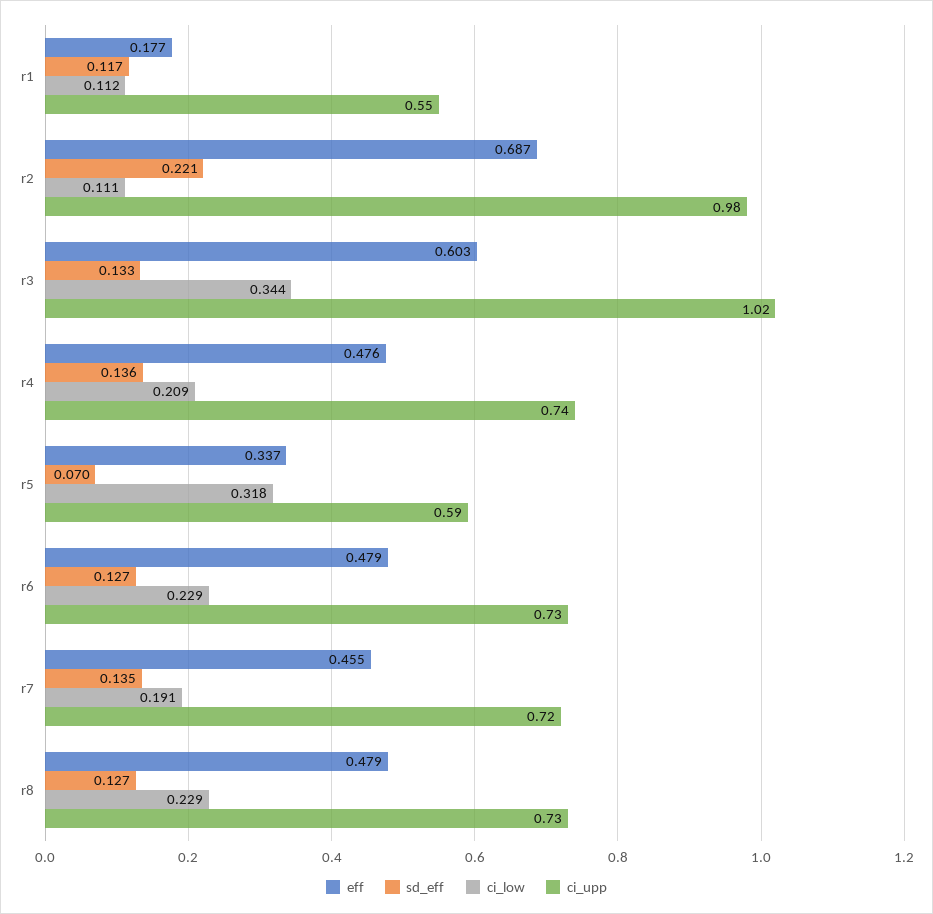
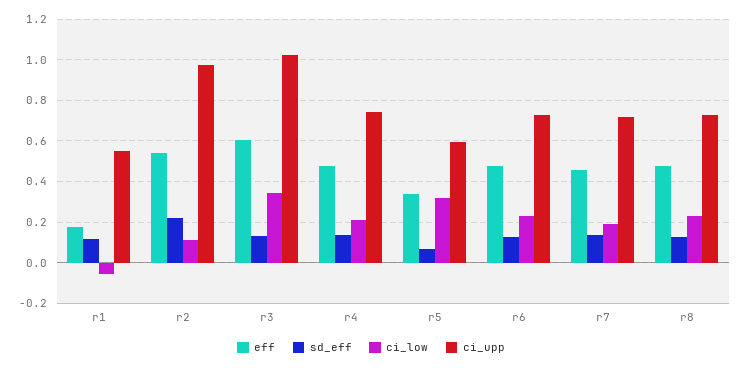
ci_low, r1: 0.112 -> -0.05
eff, r2: 0.687 -> 0.55

